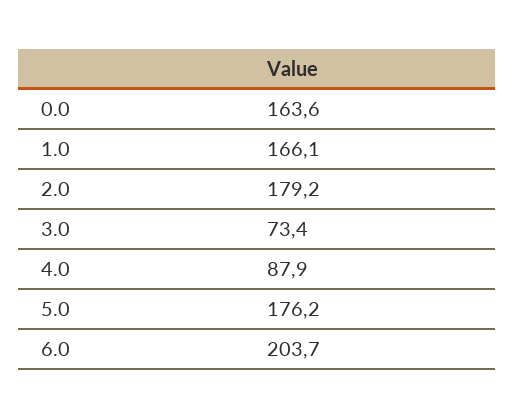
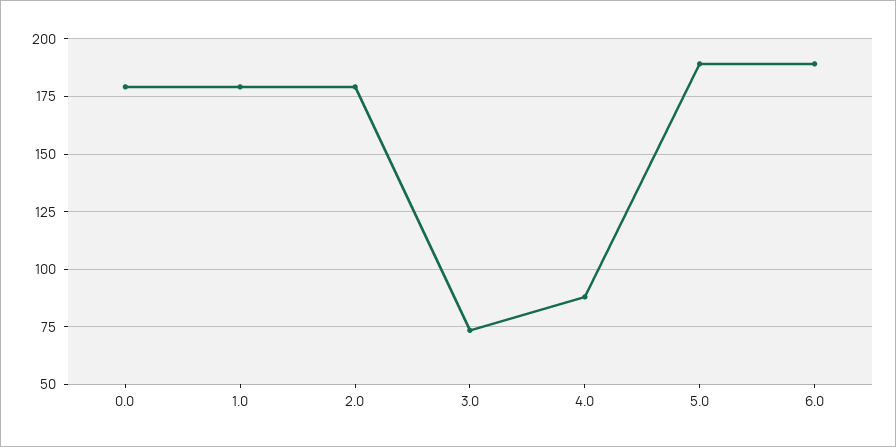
0.0: 163.6 -> 180
1.0: 166.1 -> 180
5.0: 176.2 -> 190
6.0: 203.7 -> 190

